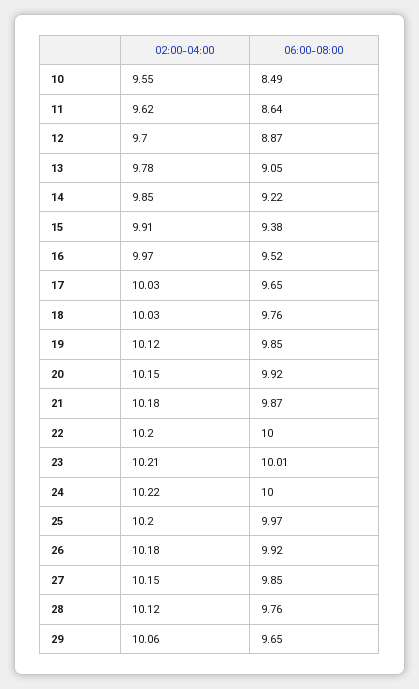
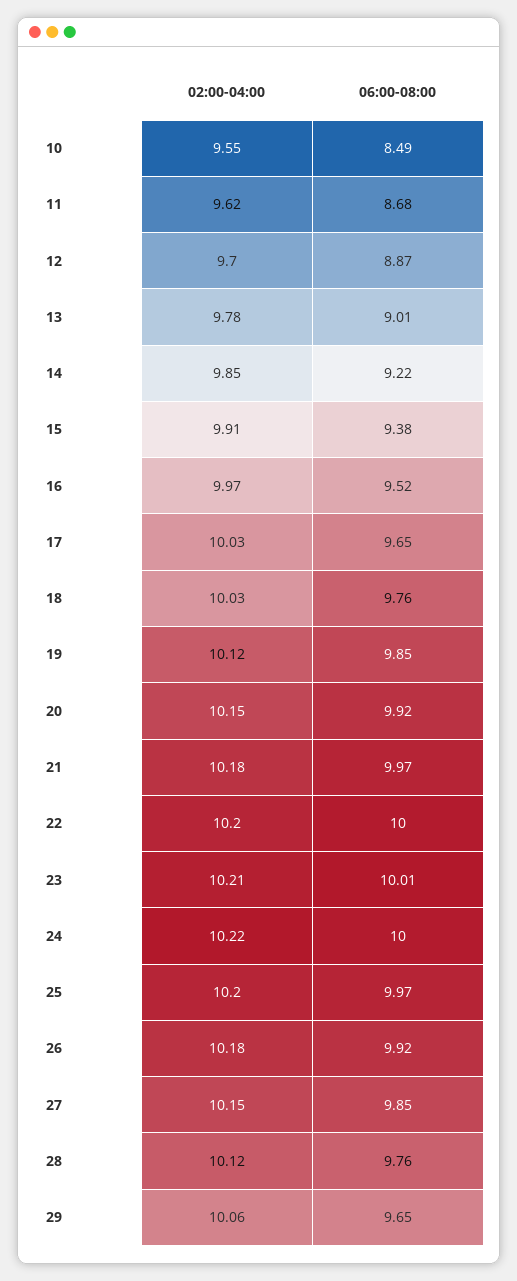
06:00-08:00, 11: 8.64 -> 8.68
06:00-08:00, 13: 9.05 -> 9.01
06:00-08:00, 21: 9.87 -> 9.97

